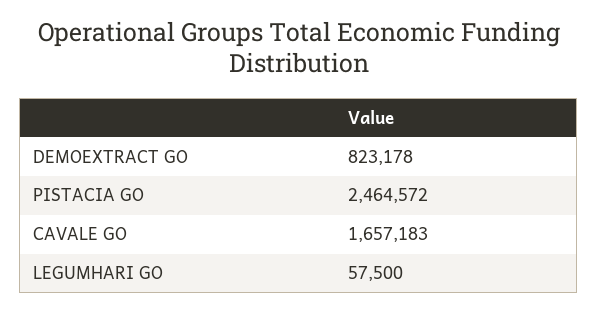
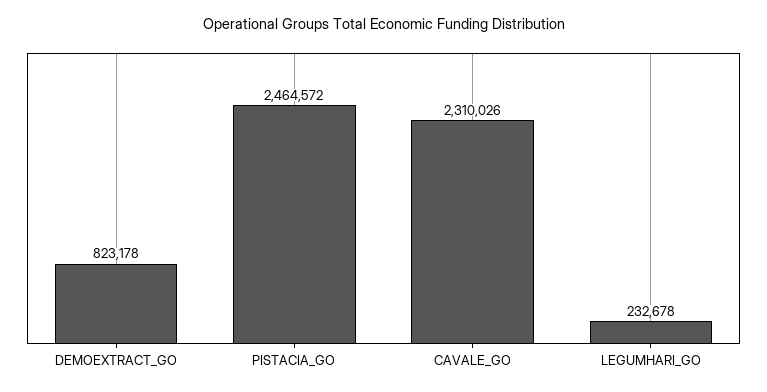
CAVALE GO: 1657183 -> 2310026
LEGUMHARI GO: 57500 -> 232678

